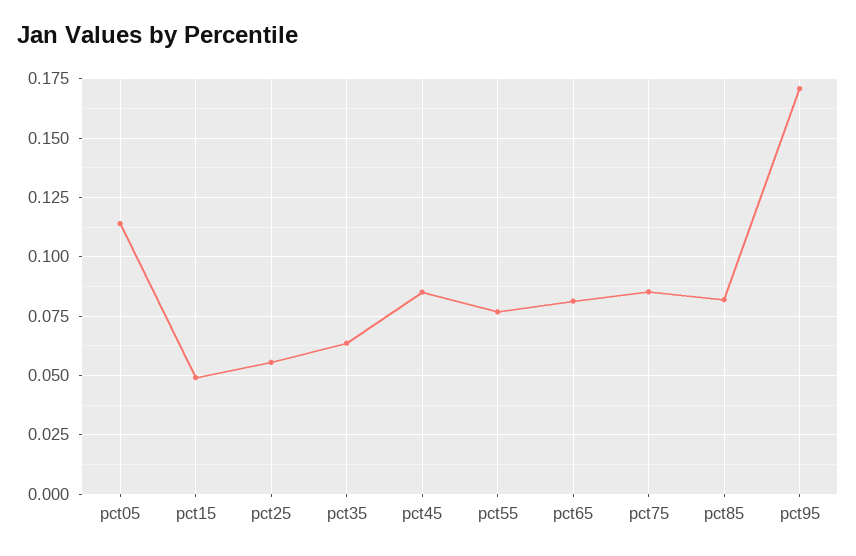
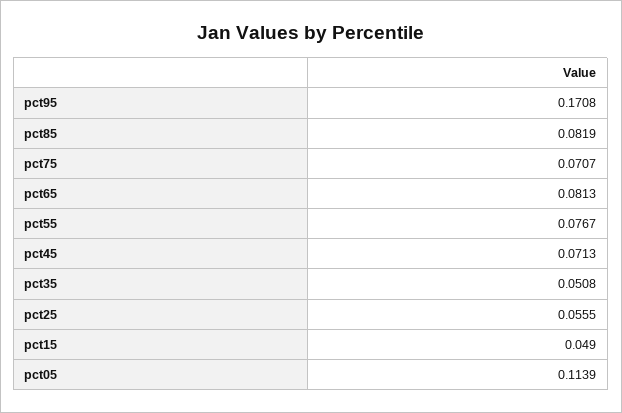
pct35: 0.065 -> 0.0508
pct45: 0.085 -> 0.0713
pct75: 0.085 -> 0.0707

